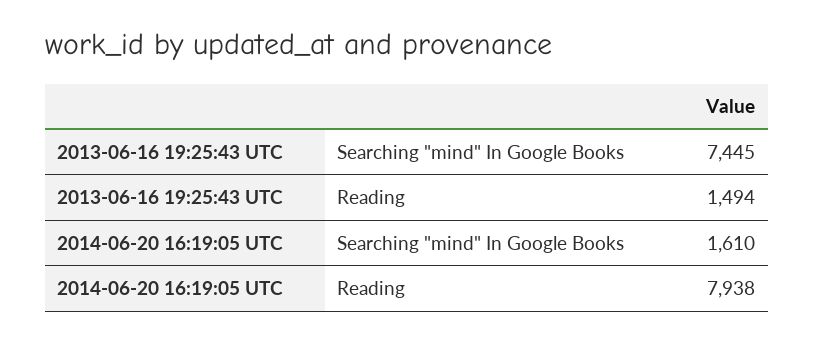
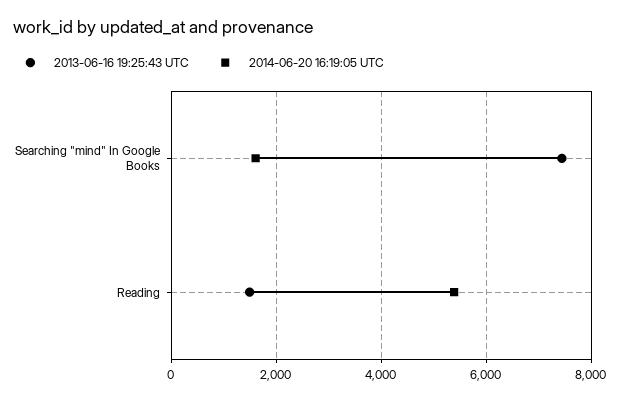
2014-06-20 16:19:05 UTC, Reading: 7938 -> 5400

